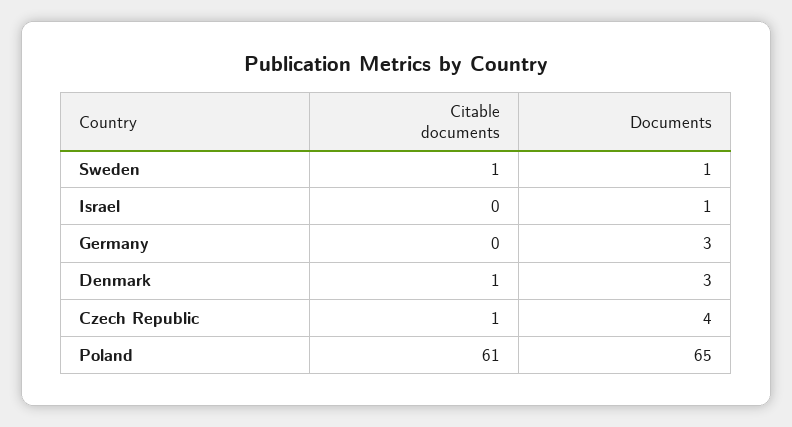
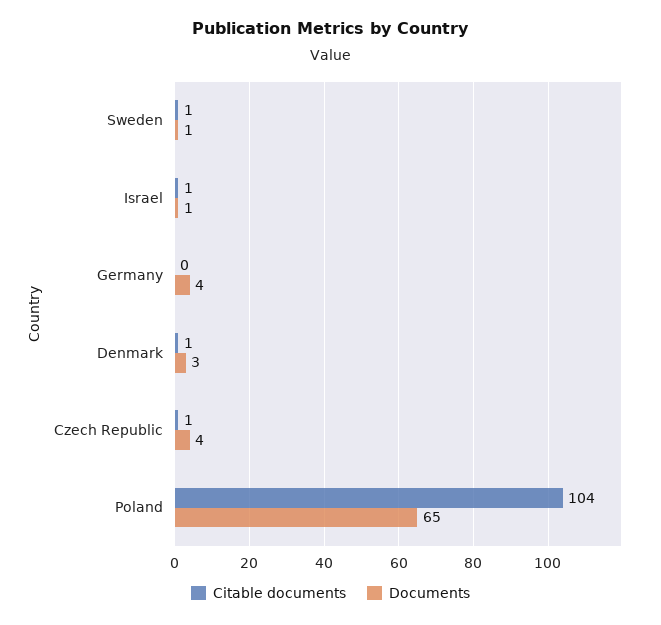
Citable documents, Israel: 0 -> 1
Documents, Germany: 3 -> 4
Citable documents, Poland: 61 -> 104

